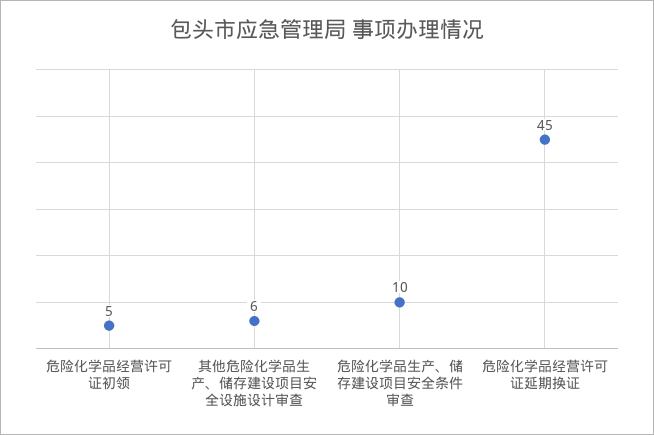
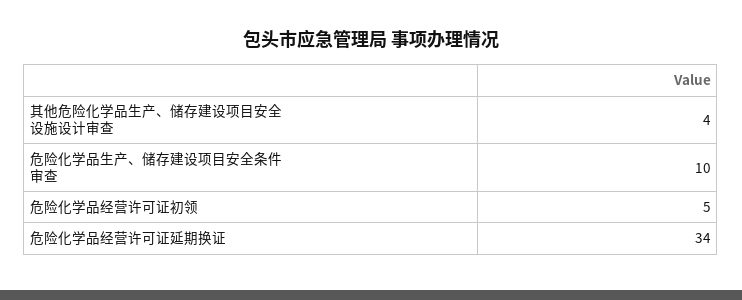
其他危险化学品生产、储存建设项目安全设施设计审查: 6 -> 4
危险化学品经营许可证延期换证: 45 -> 34

